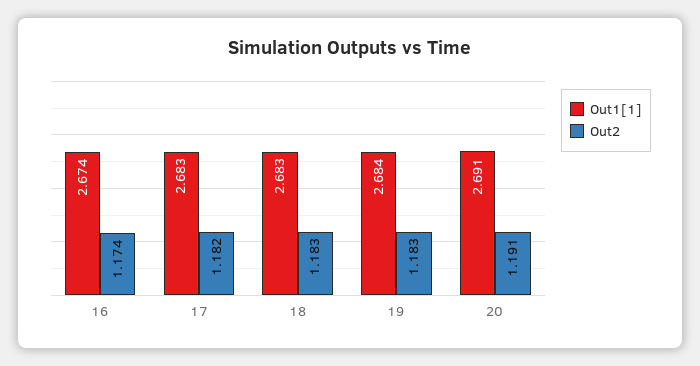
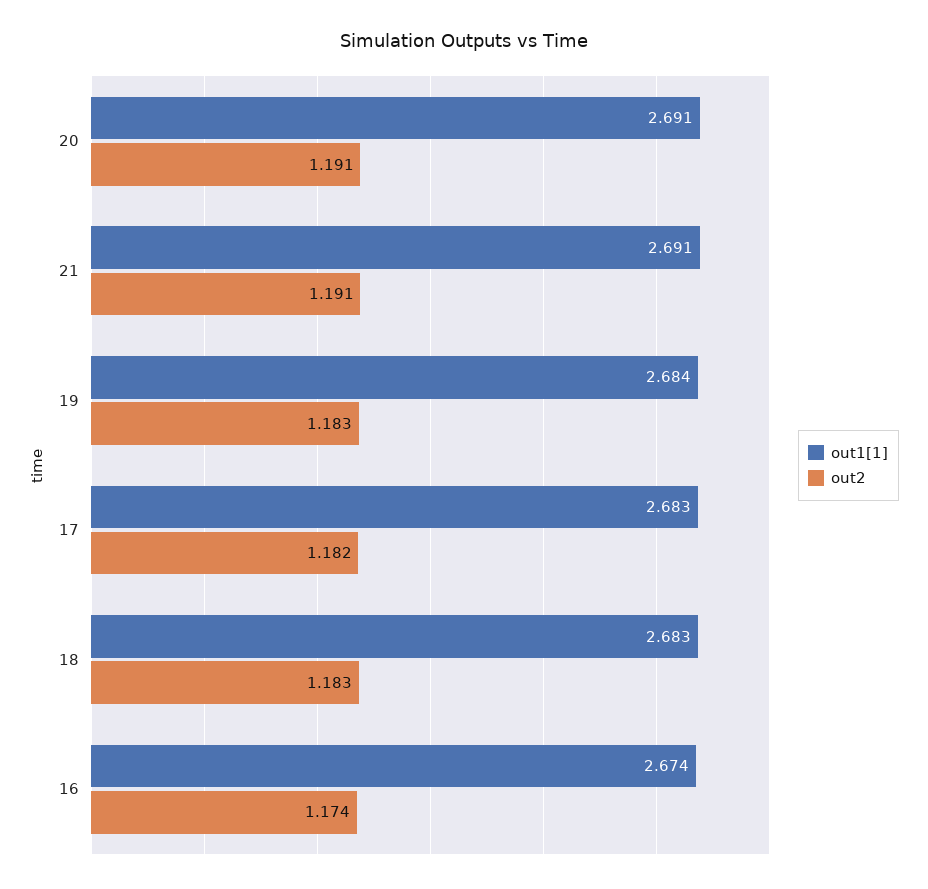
Out1[1], 21: none -> 2.691
Out2, 21: none -> 1.191

